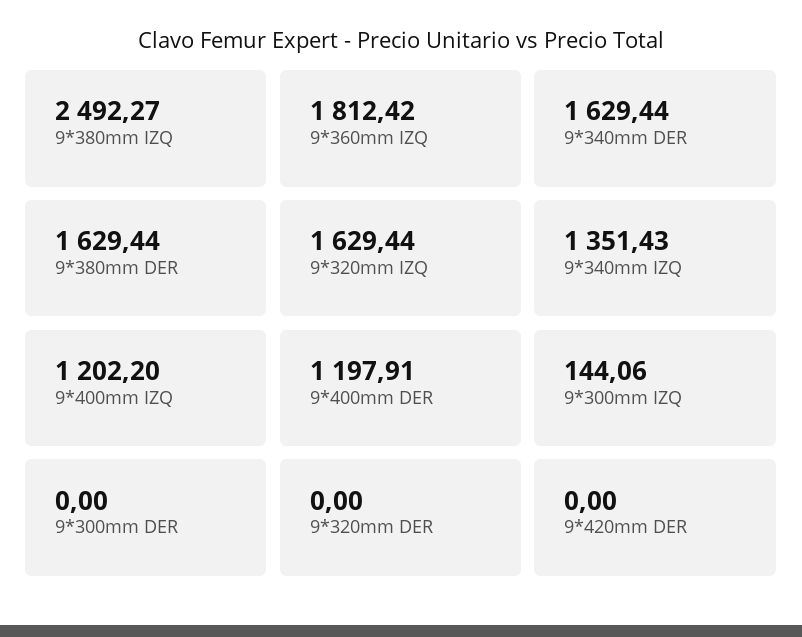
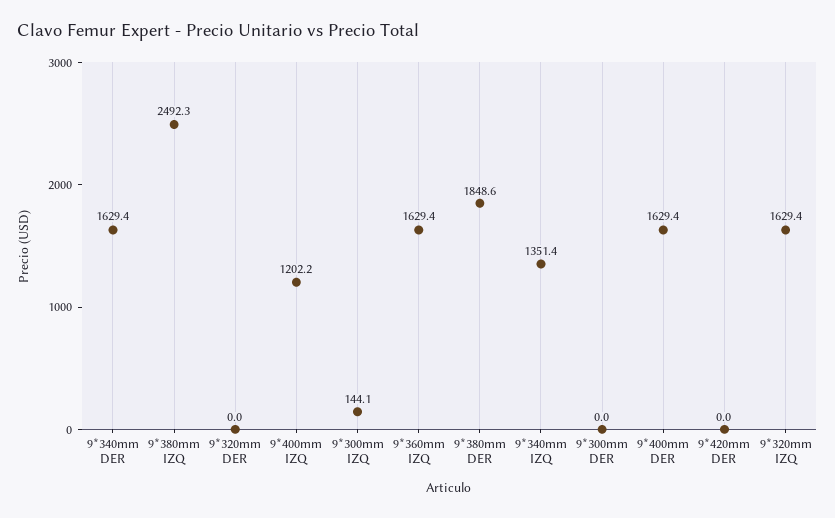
9*360mm IZQ: 1812.42 -> 1629.4
9*380mm DER: 1629.44 -> 1848.6
9*400mm DER: 1197.91 -> 1629.4

